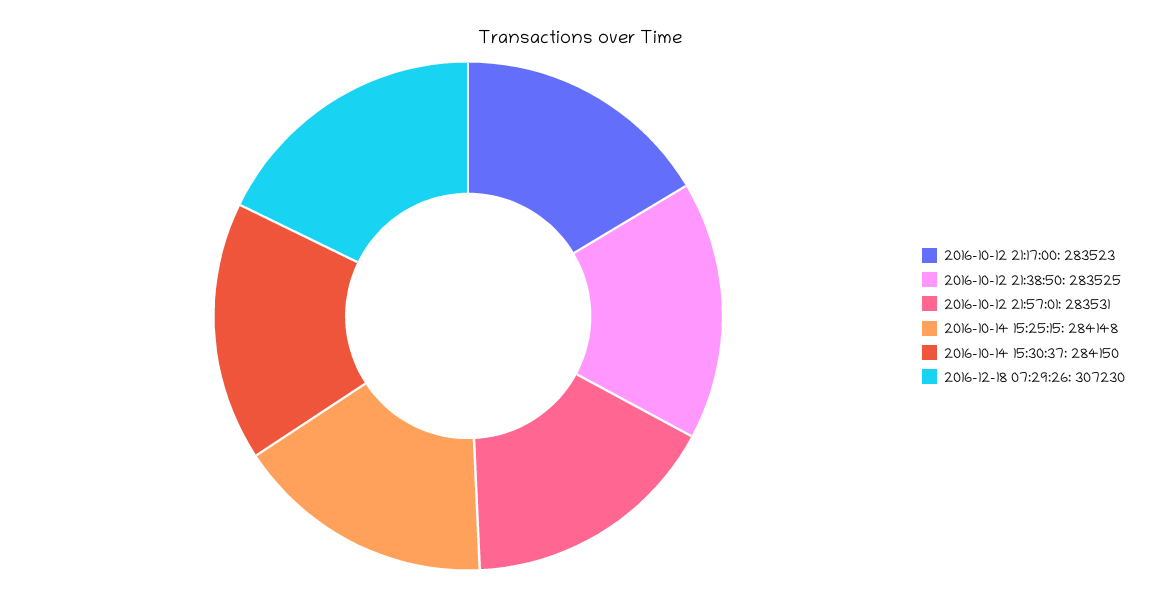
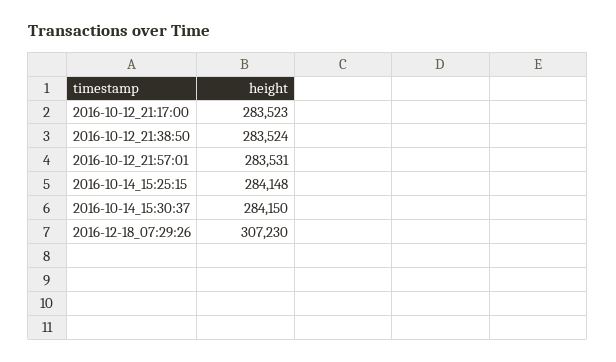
2016-10-12 21:38:50: 283525 -> 283524

